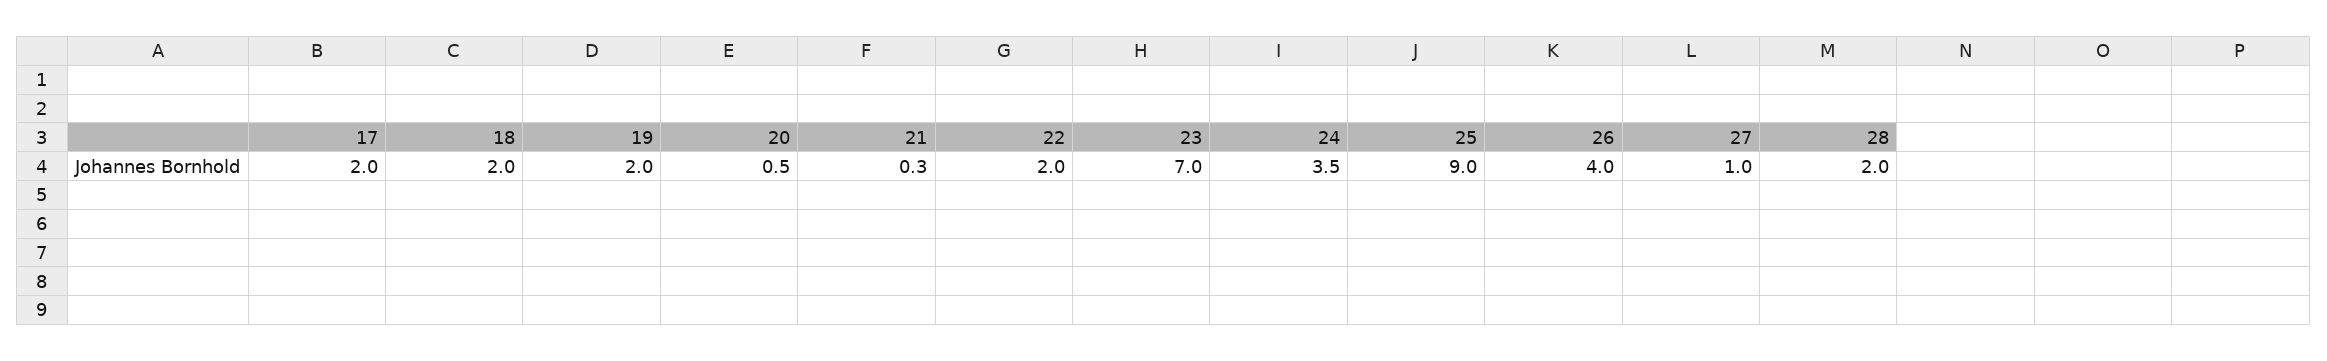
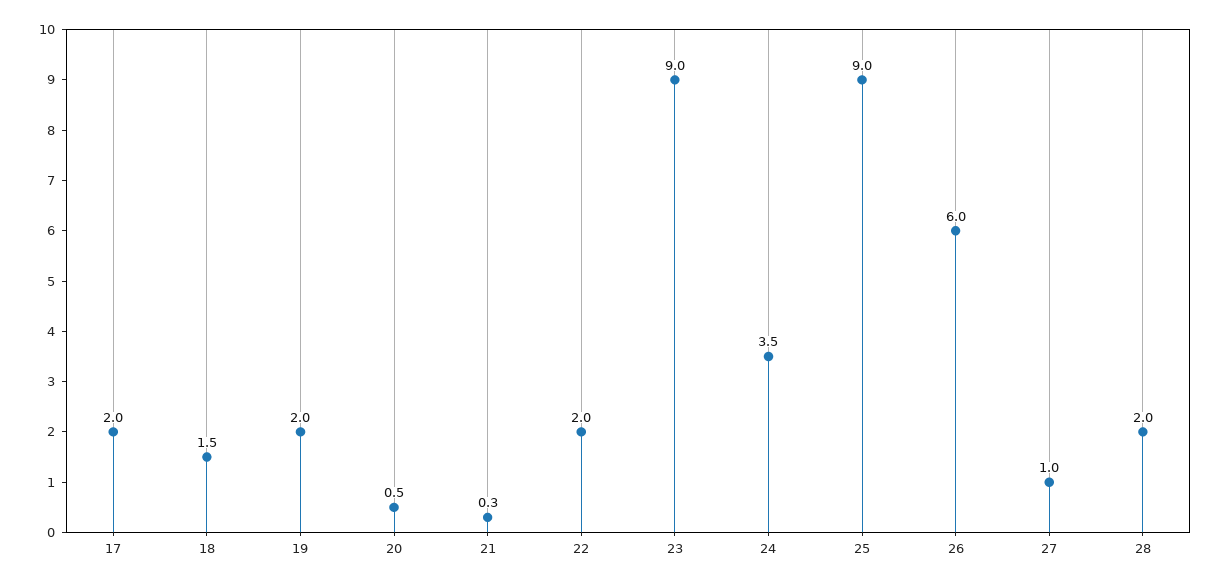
18: 2 -> 1.5
23: 7 -> 9
26: 4 -> 6

